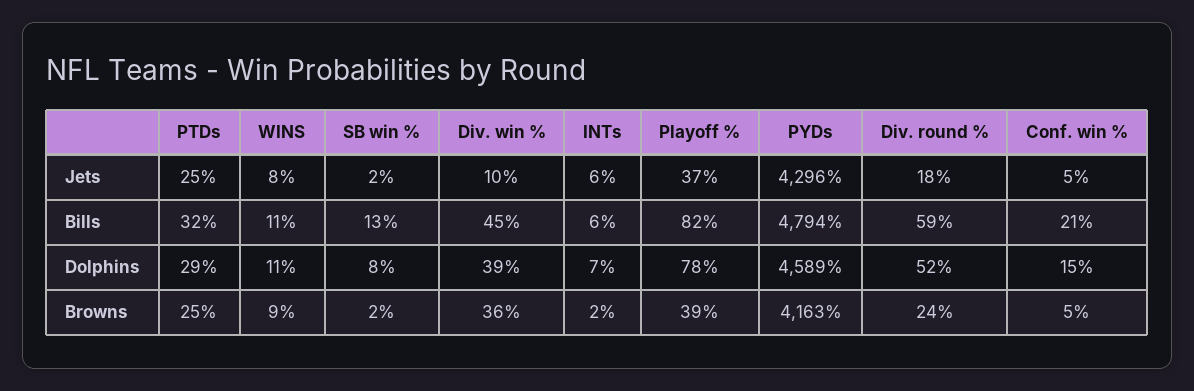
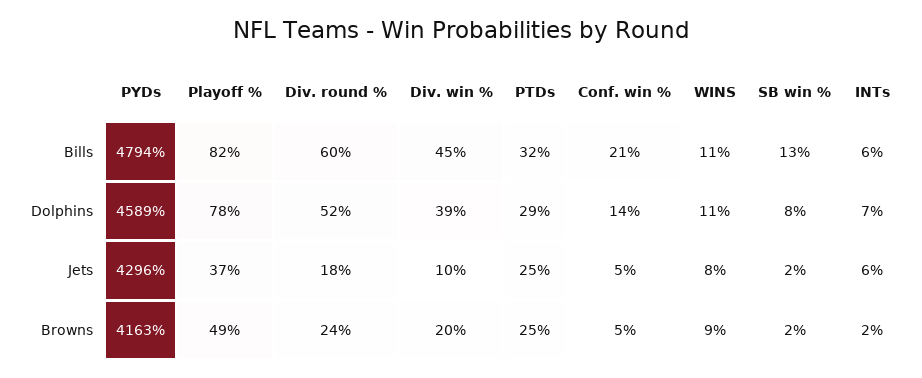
Div. round %, Bills: 59 -> 60
Conf. win %, Dolphins: 15 -> 14
Div. win %, Browns: 36 -> 20
Playoff %, Browns: 39 -> 49

